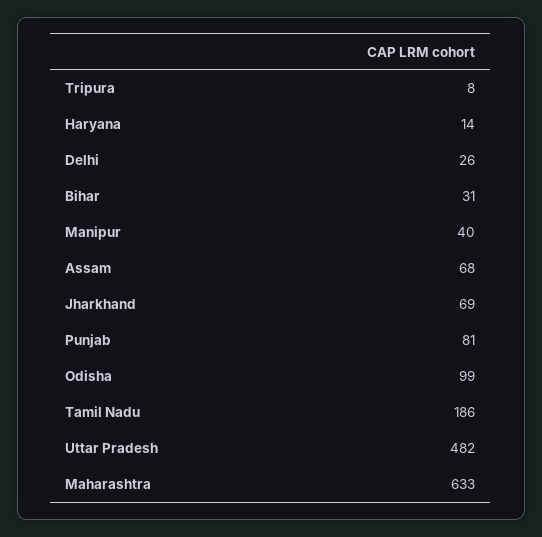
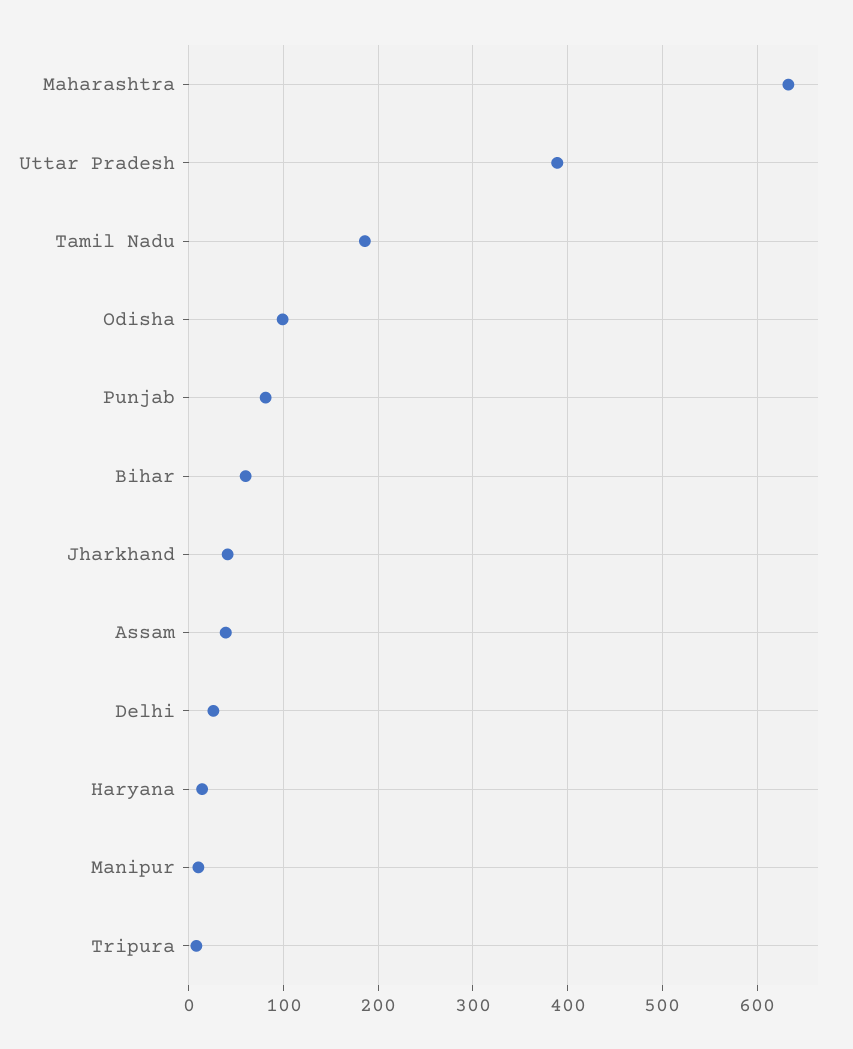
Bihar: 31 -> 60
Manipur: 40 -> 10
Assam: 68 -> 40
Jharkhand: 69 -> 40
Uttar Pradesh: 482 -> 390

